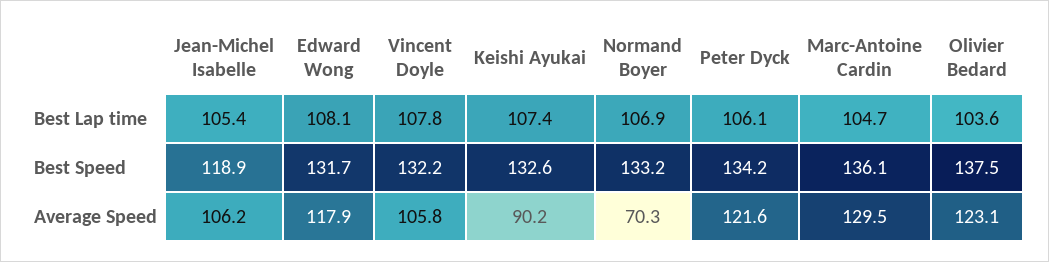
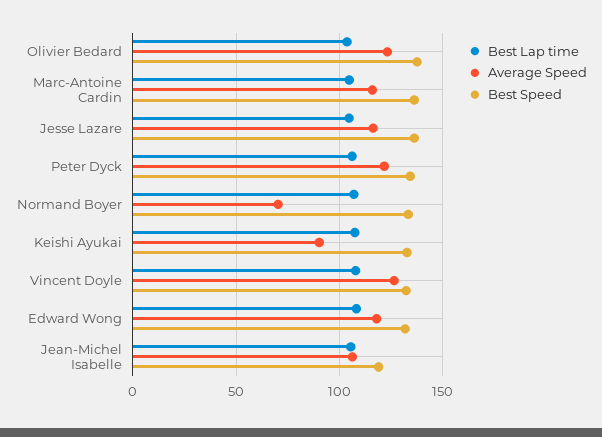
Average Speed, Vincent Doyle: 105.8 -> 125
Average Speed, Marc-Antoine Cardin: 129.5 -> 115
Best Lap time, Jesse Lazare: none -> 105
Average Speed, Jesse Lazare: none -> 115
Best Speed, Jesse Lazare: none -> 135

